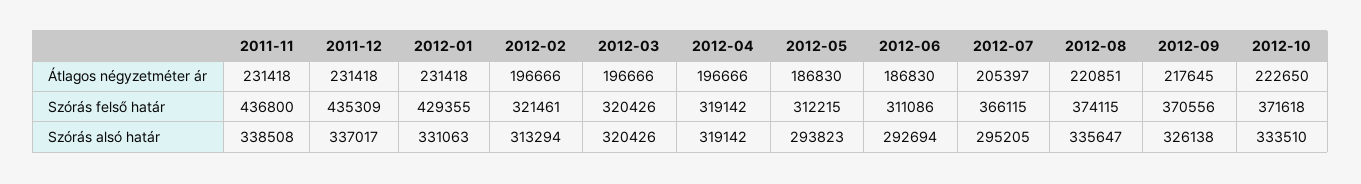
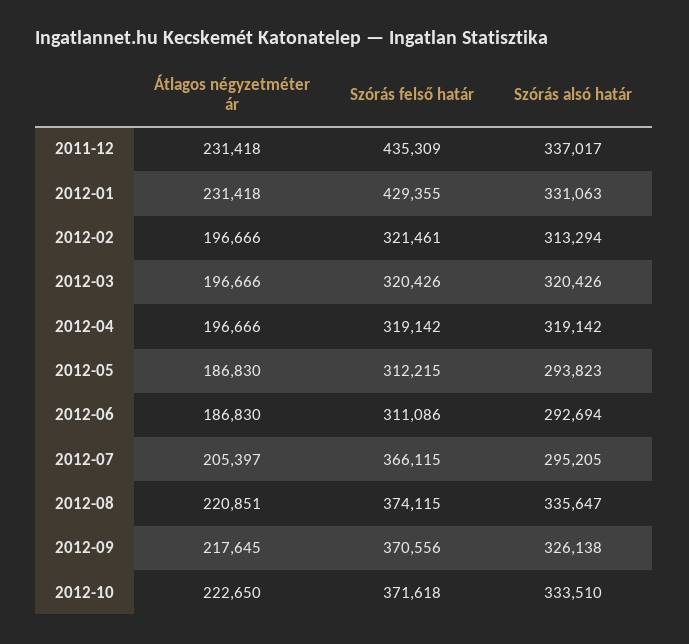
2011-11, Átlagos négyzetméter ár: 231418 -> none
2011-11, Szórás felső határ: 436800 -> none
2011-11, Szórás alsó határ: 338508 -> none

